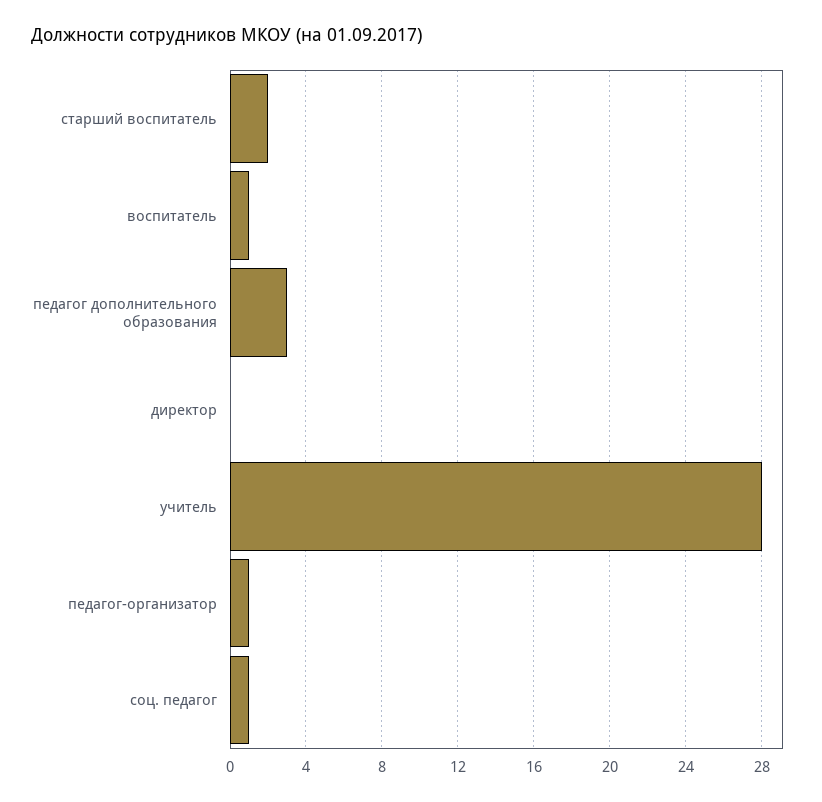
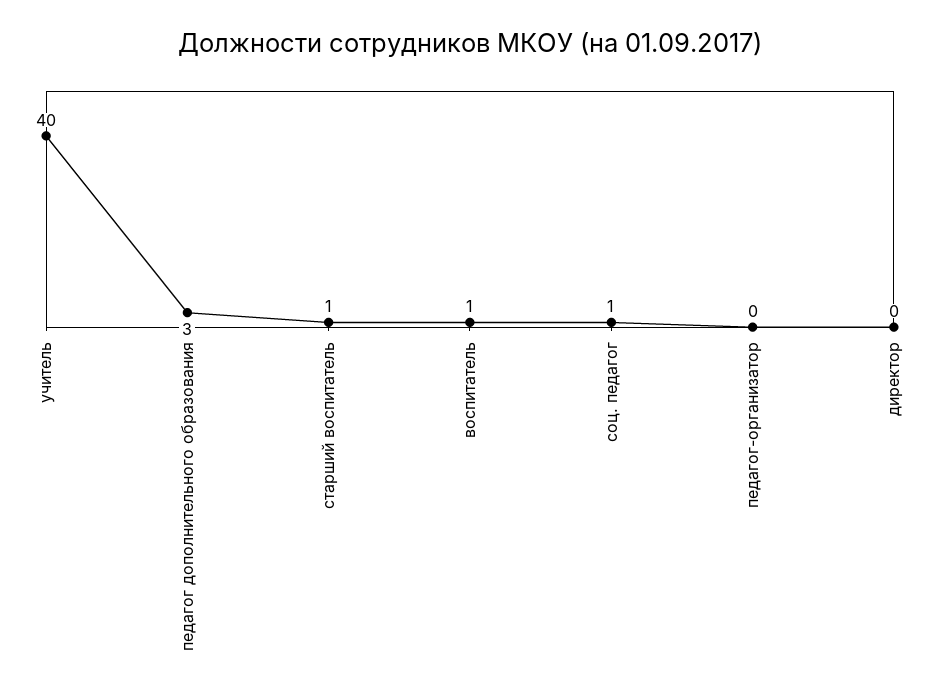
старший воспитатель: 2 -> 1
учитель: 28 -> 40
педагог-организатор: 1 -> 0

